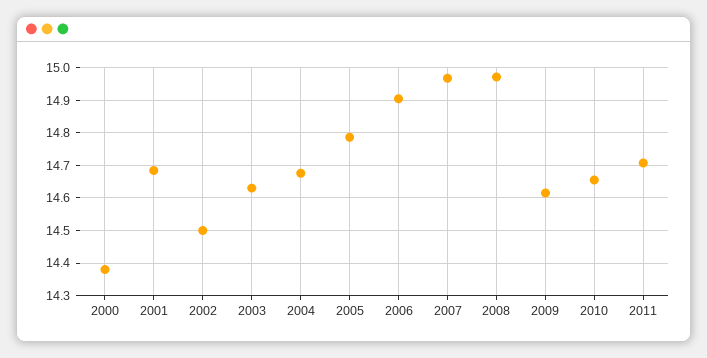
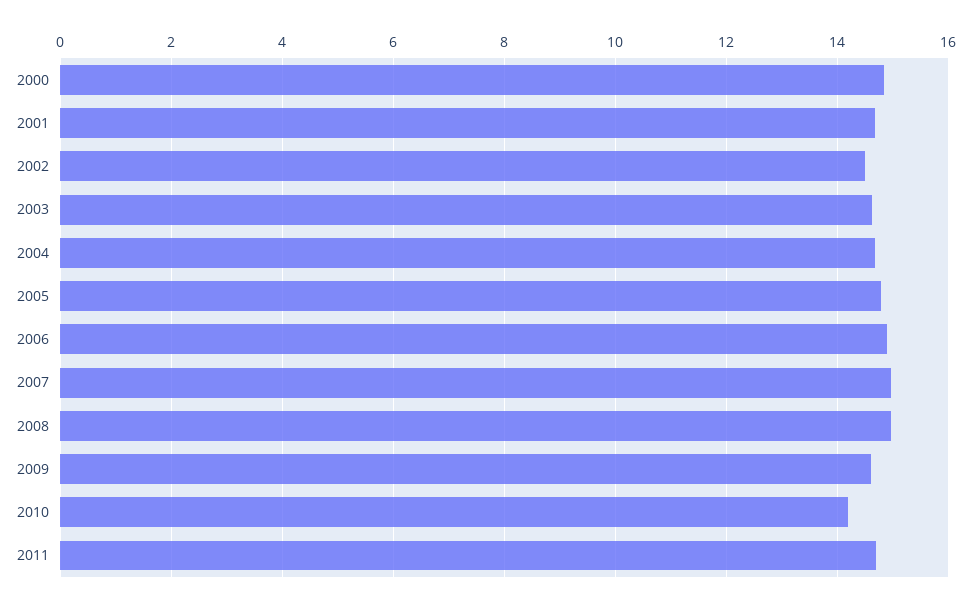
2000: 14.38 -> 14.8
2010: 14.66 -> 14.2

